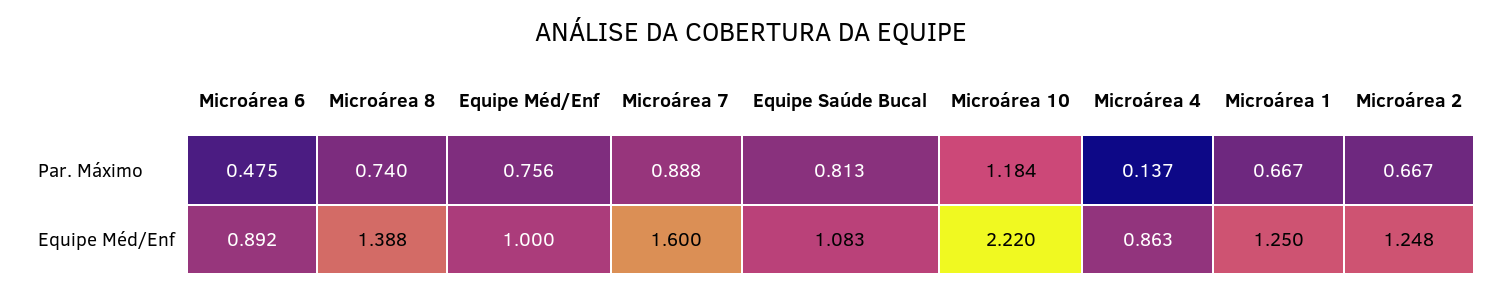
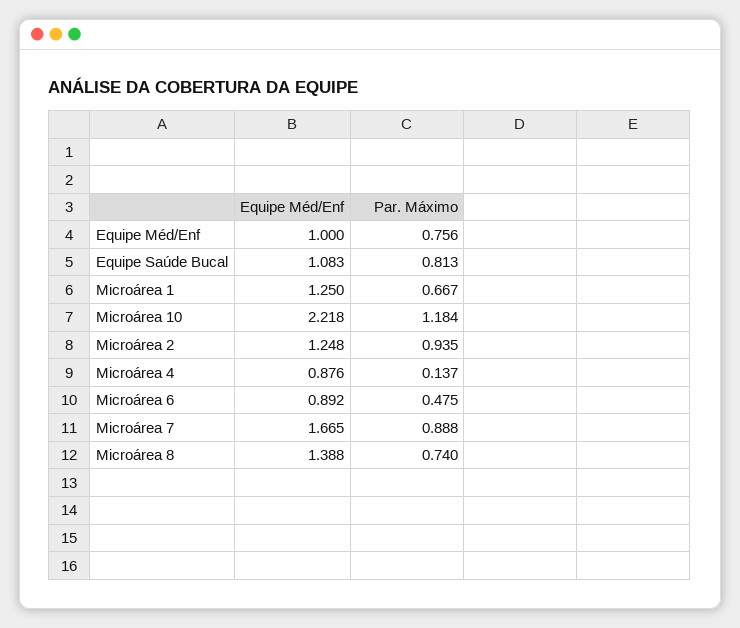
Microárea 2, Par. Máximo: 0.667 -> 0.935
Microárea 7, Equipe Méd/Enf: 1.6 -> 1.665
Microárea 10, Equipe Méd/Enf: 2.22 -> 2.218
Microárea 4, Equipe Méd/Enf: 0.863 -> 0.876

